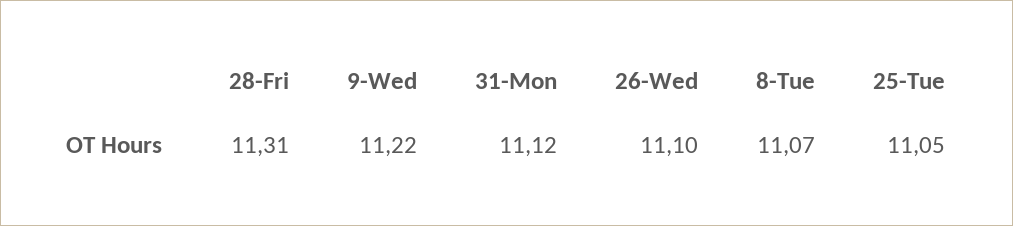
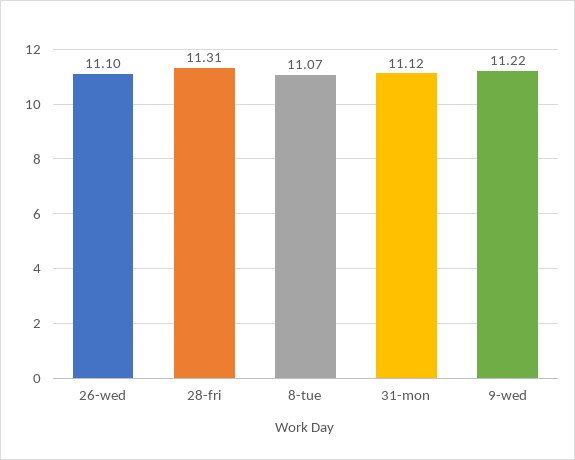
25-Tue: 11.05 -> none

